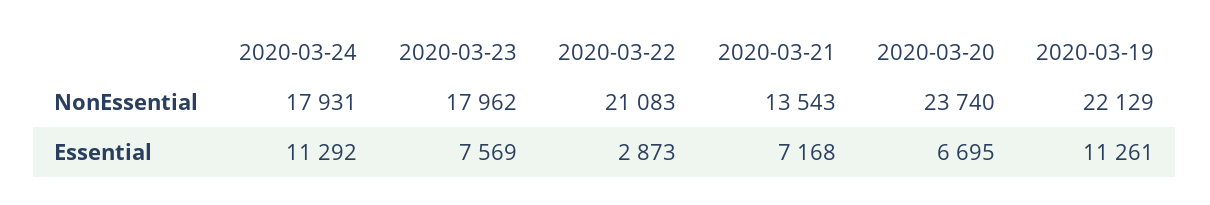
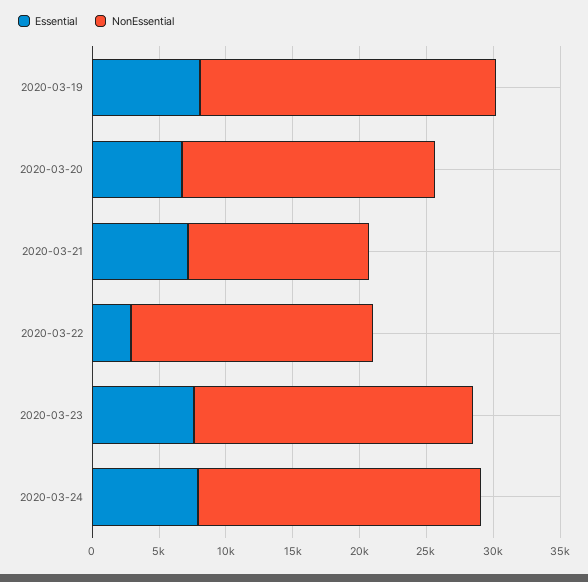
NonEssential, 2020-03-24: 17931 -> 21000
NonEssential, 2020-03-23: 17962 -> 21000
NonEssential, 2020-03-22: 21083 -> 18000
NonEssential, 2020-03-20: 23740 -> 19000
Essential, 2020-03-24: 11292 -> 8000
Essential, 2020-03-19: 11261 -> 8000

